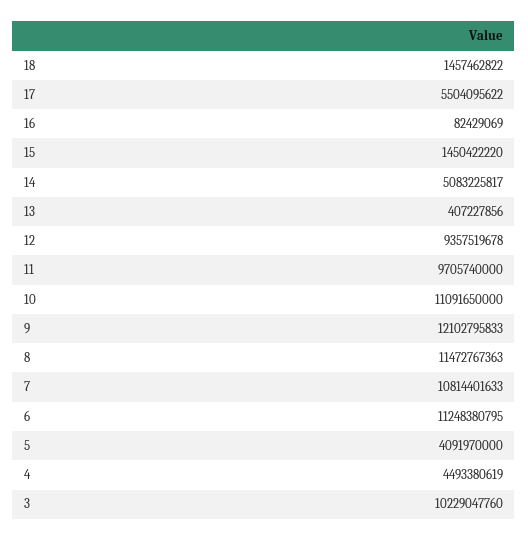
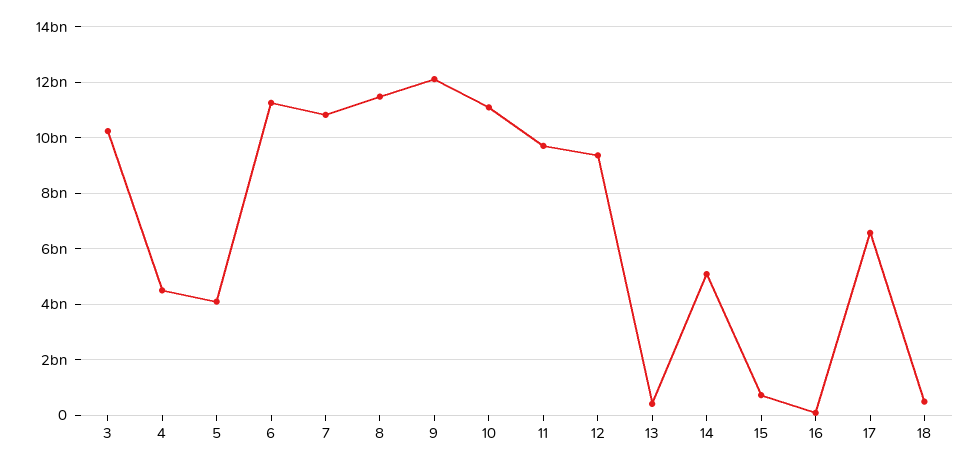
18: 1457462822 -> 500000000
17: 5504095622 -> 6500000000
15: 1450422220 -> 750000000

